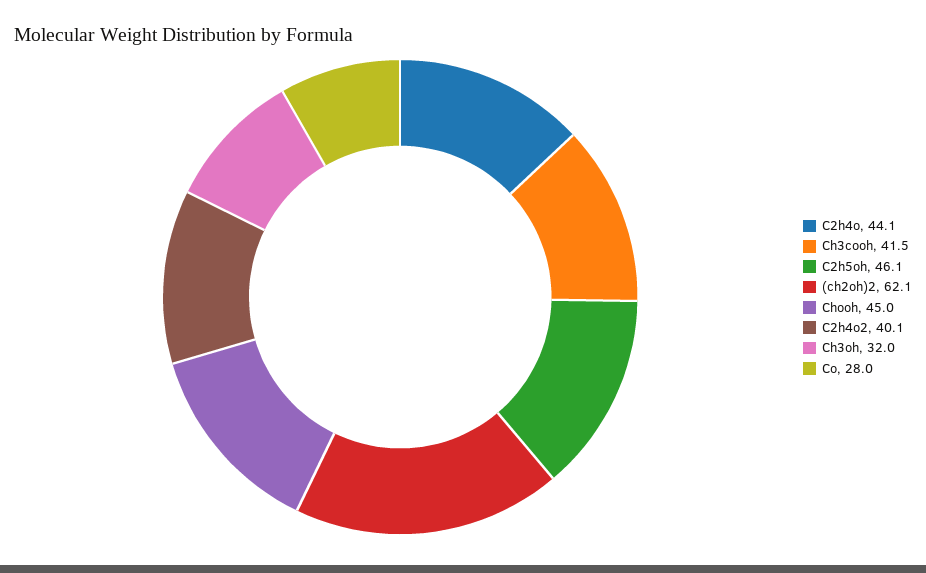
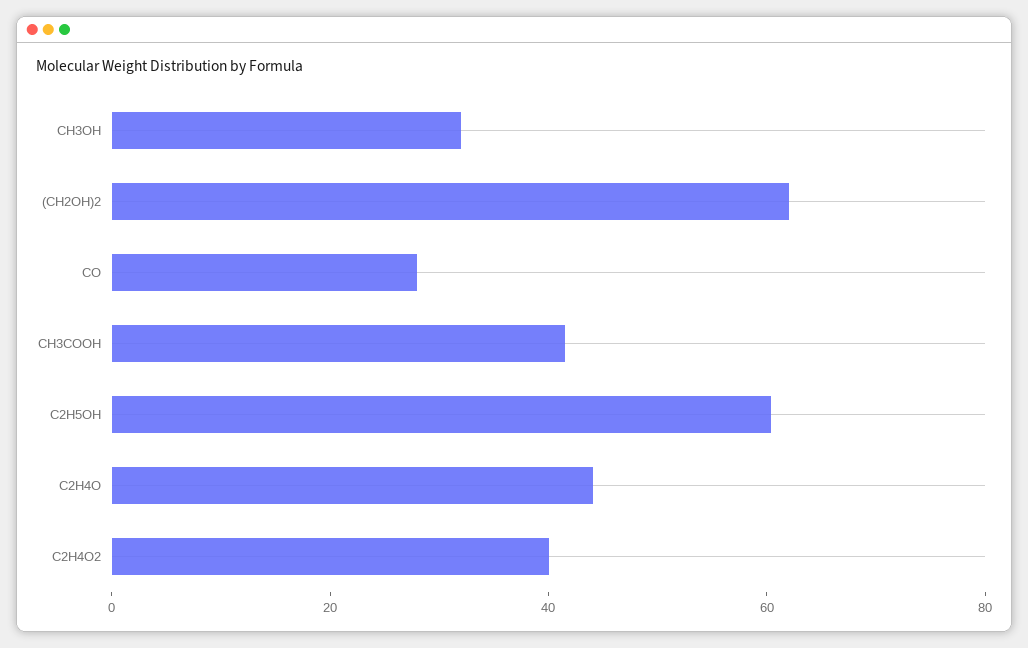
C2h5oh: 46.1 -> 60
Chooh: 45 -> none

